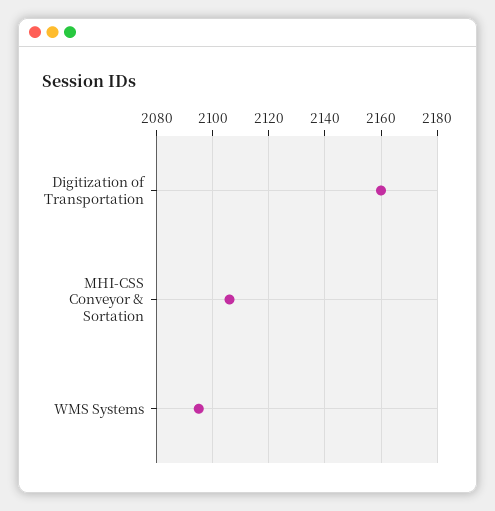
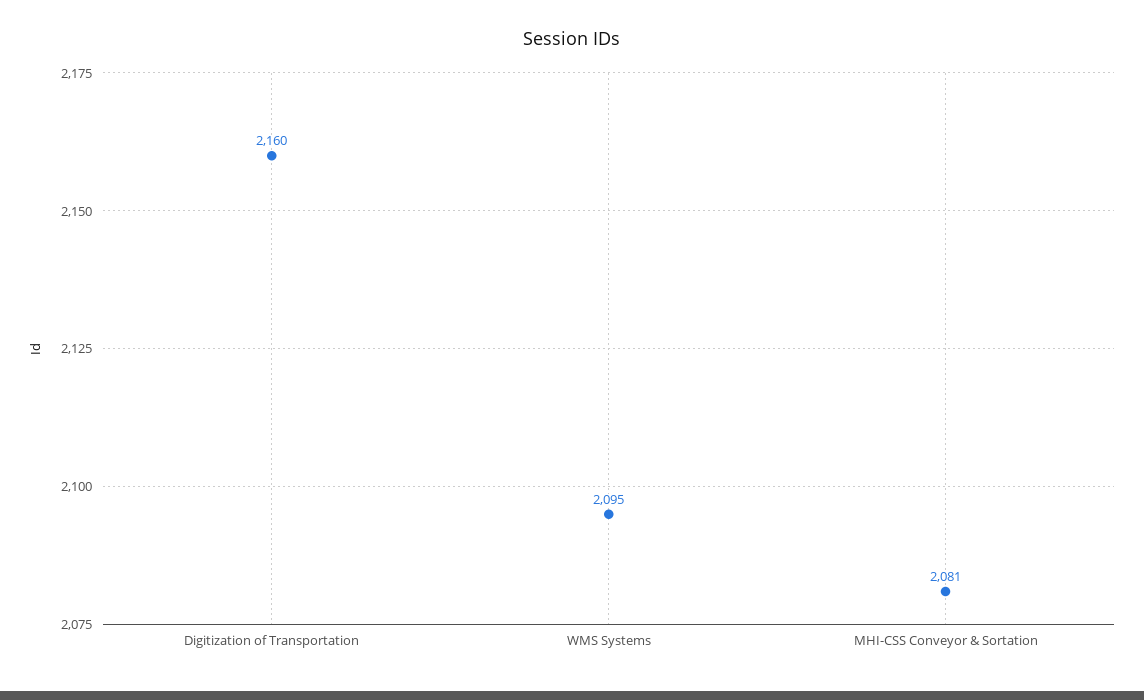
MHI-CSS Conveyor & Sortation: 2105 -> 2081

